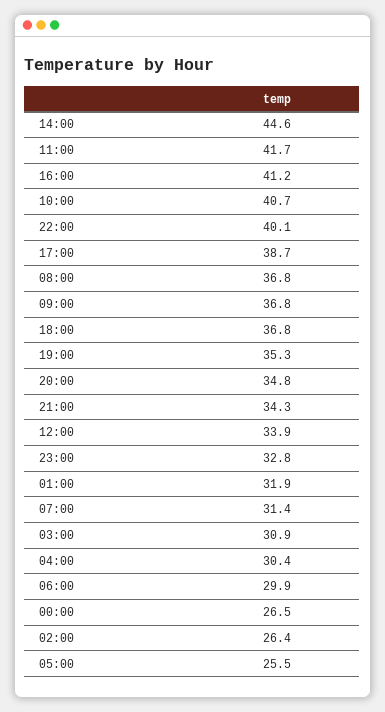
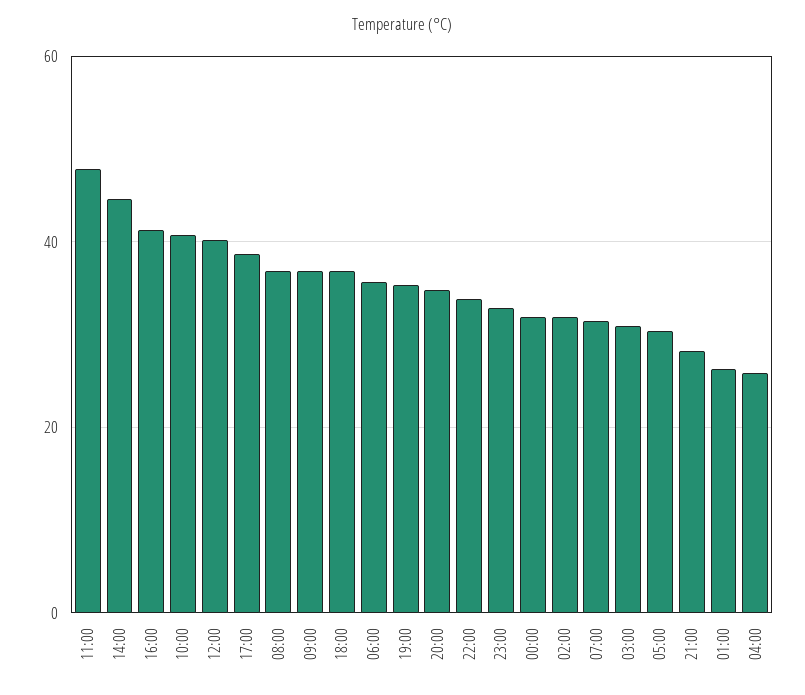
11:00: 41.7 -> 48
22:00: 40.1 -> 34
21:00: 34.3 -> 28
12:00: 33.9 -> 40
01:00: 31.9 -> 26
04:00: 30.4 -> 26
06:00: 29.9 -> 36
00:00: 26.5 -> 32
02:00: 26.4 -> 32
05:00: 25.5 -> 30

